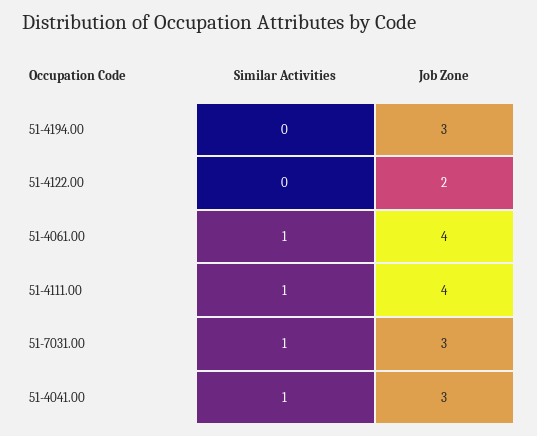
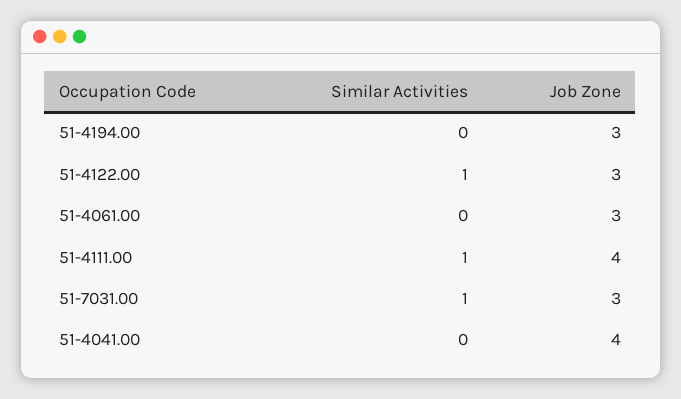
Similar Activities, 51-4122.00: 0 -> 1
Job Zone, 51-4122.00: 2 -> 3
Similar Activities, 51-4061.00: 1 -> 0
Job Zone, 51-4061.00: 4 -> 3
Similar Activities, 51-4041.00: 1 -> 0
Job Zone, 51-4041.00: 3 -> 4

